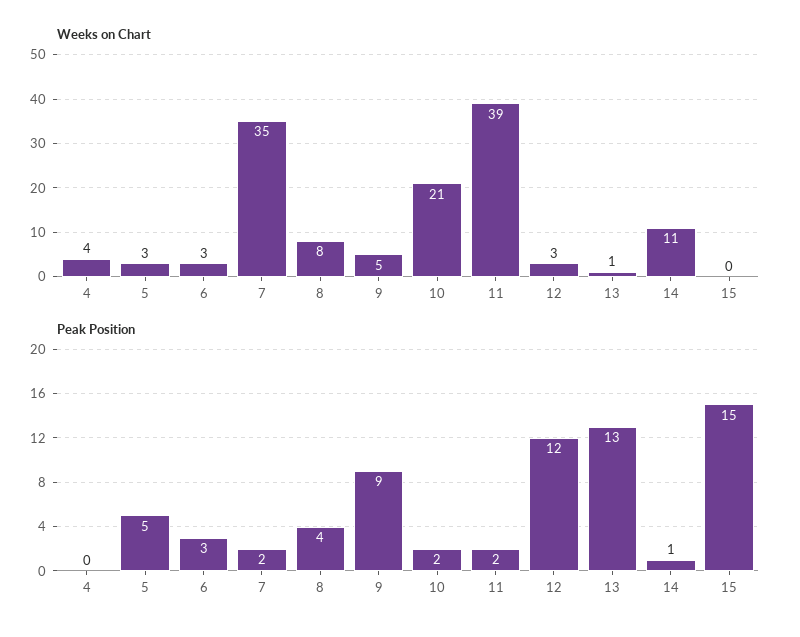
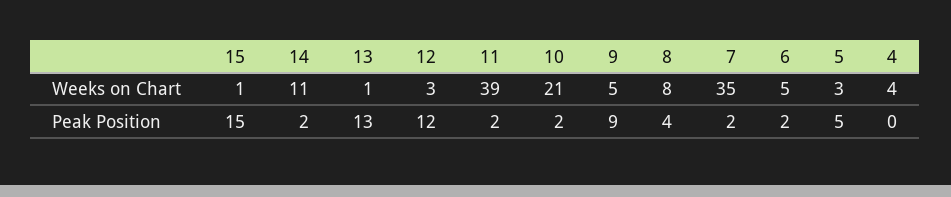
Weeks on Chart, 6: 3 -> 5
Weeks on Chart, 15: 0 -> 1
Peak Position, 6: 3 -> 2
Peak Position, 14: 1 -> 2

